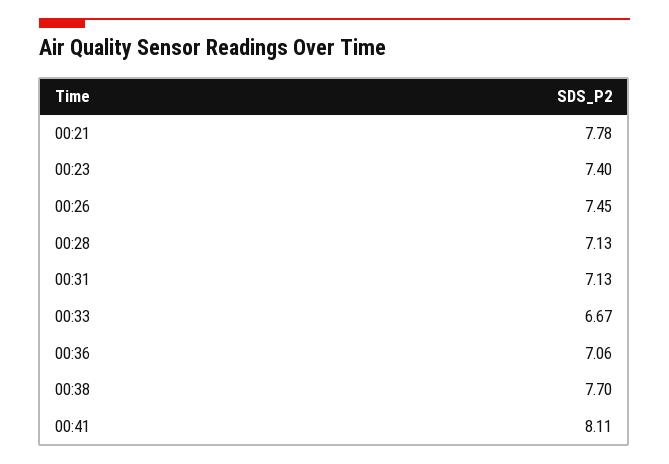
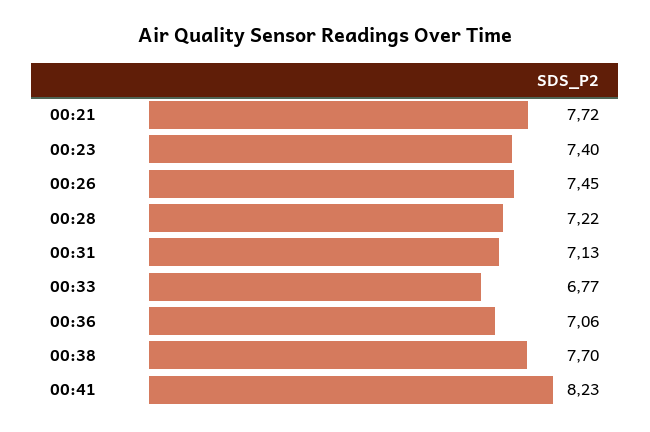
00:21: 7.78 -> 7.72
00:28: 7.13 -> 7.22
00:33: 6.67 -> 6.77
00:41: 8.11 -> 8.23

